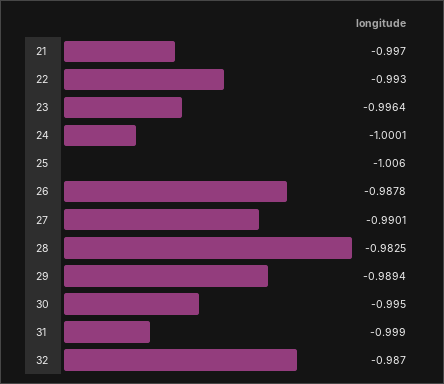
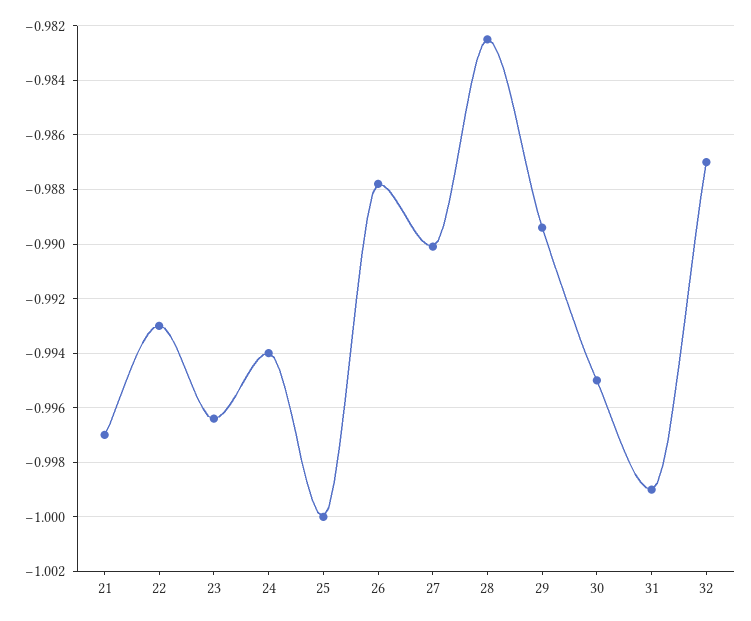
24: -1.0001 -> -0.994
25: -1.006 -> -1

